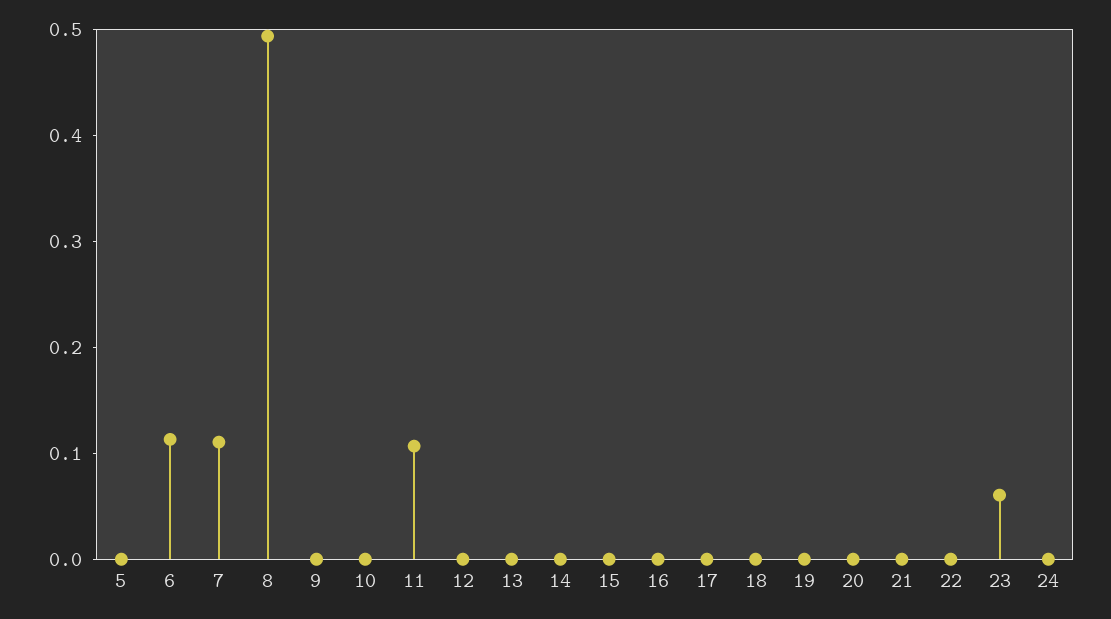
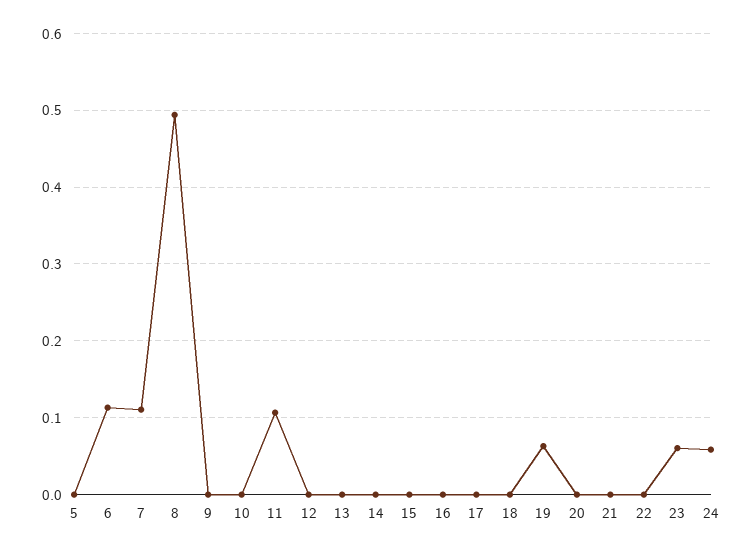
19: 0 -> 0.06
24: 0 -> 0.06

